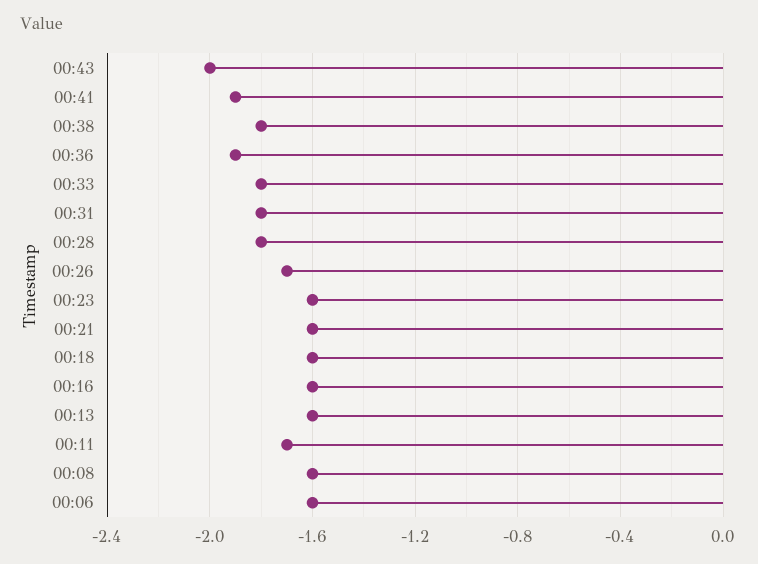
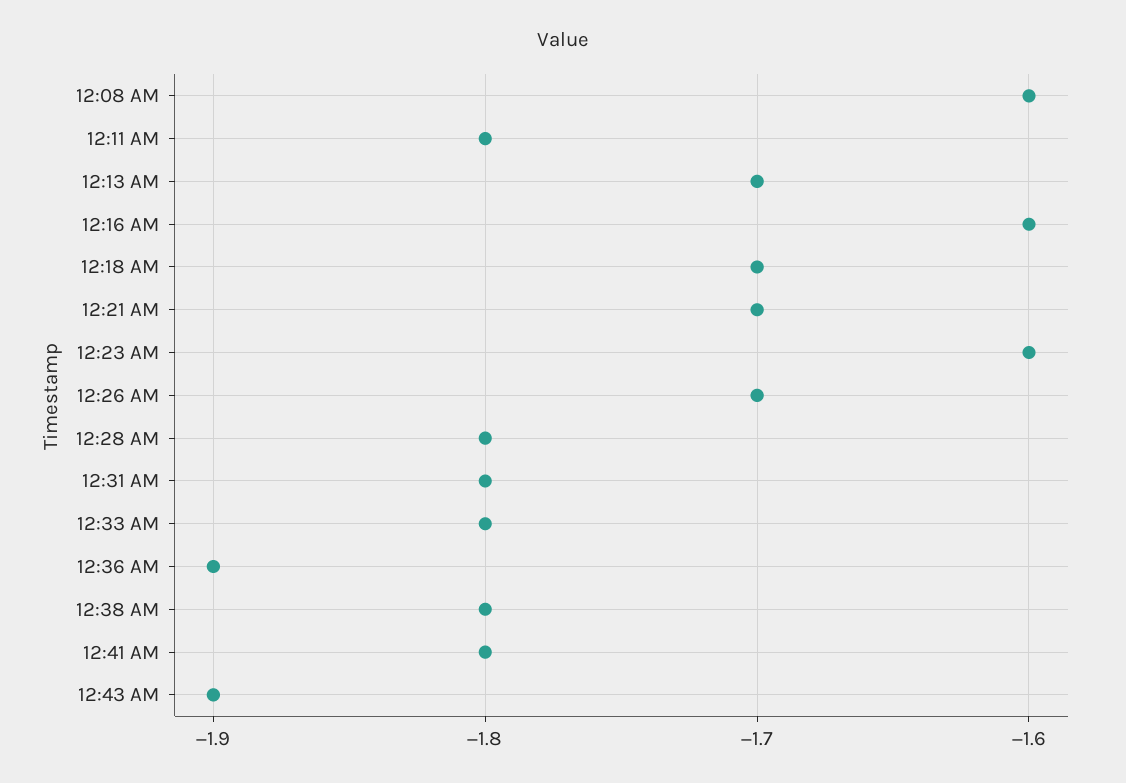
00:43: -2 -> -1.9
00:41: -1.9 -> -1.8
00:21: -1.6 -> -1.7
00:18: -1.6 -> -1.7
00:13: -1.6 -> -1.7
00:11: -1.7 -> -1.8
00:06: -1.6 -> none

